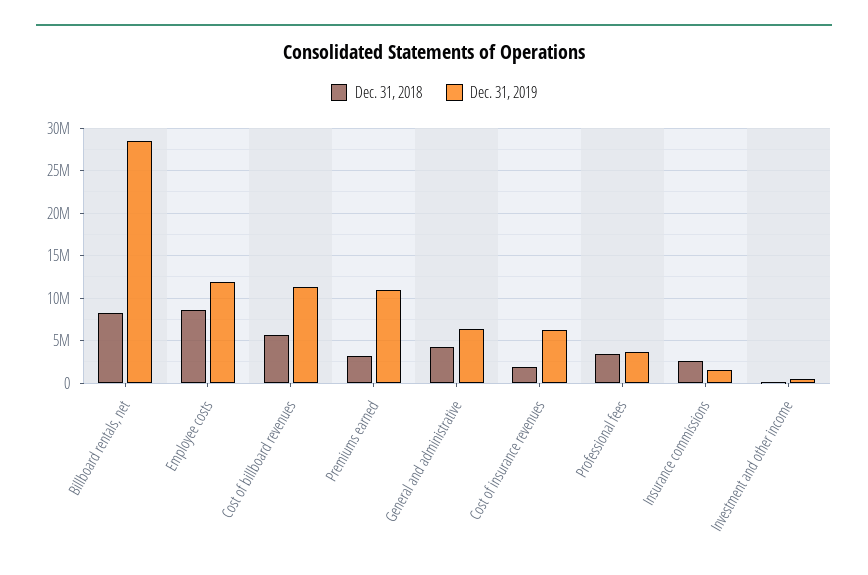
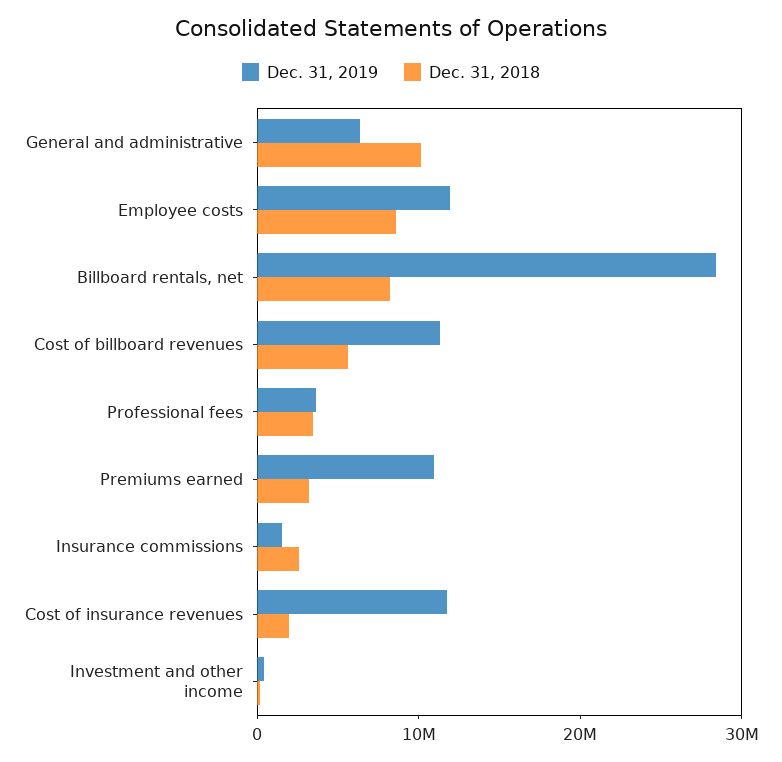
Dec. 31, 2018, General and administrative: 4000000 -> 10000000
Dec. 31, 2019, Cost of insurance revenues: 6000000 -> 12000000

